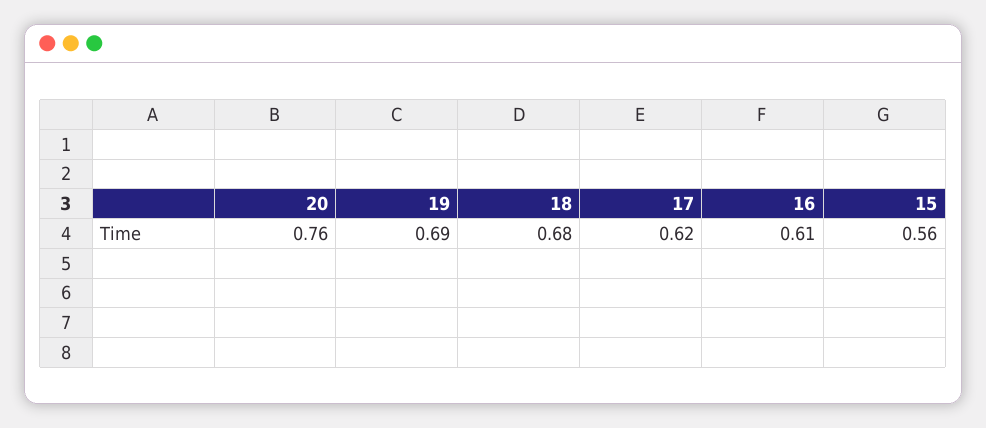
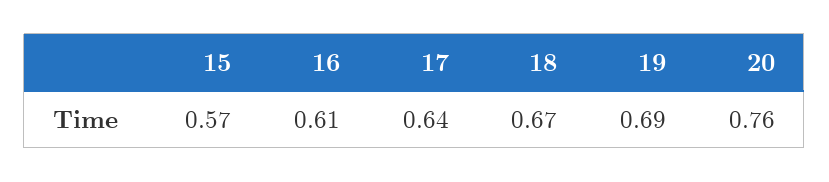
18: 0.68 -> 0.67
17: 0.62 -> 0.64
15: 0.56 -> 0.57

